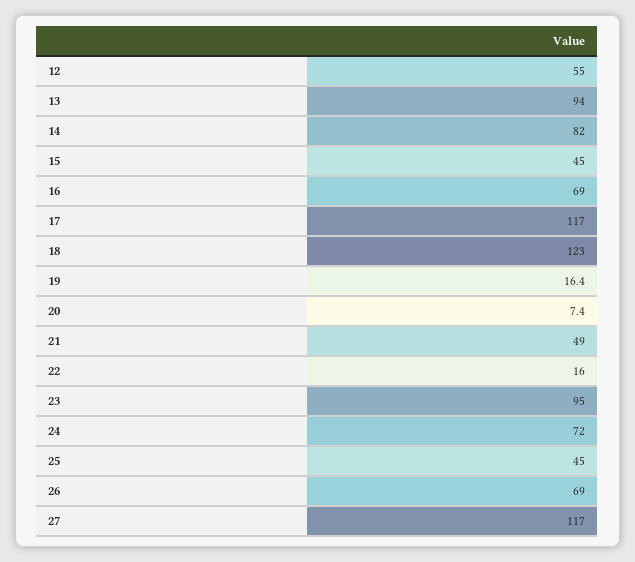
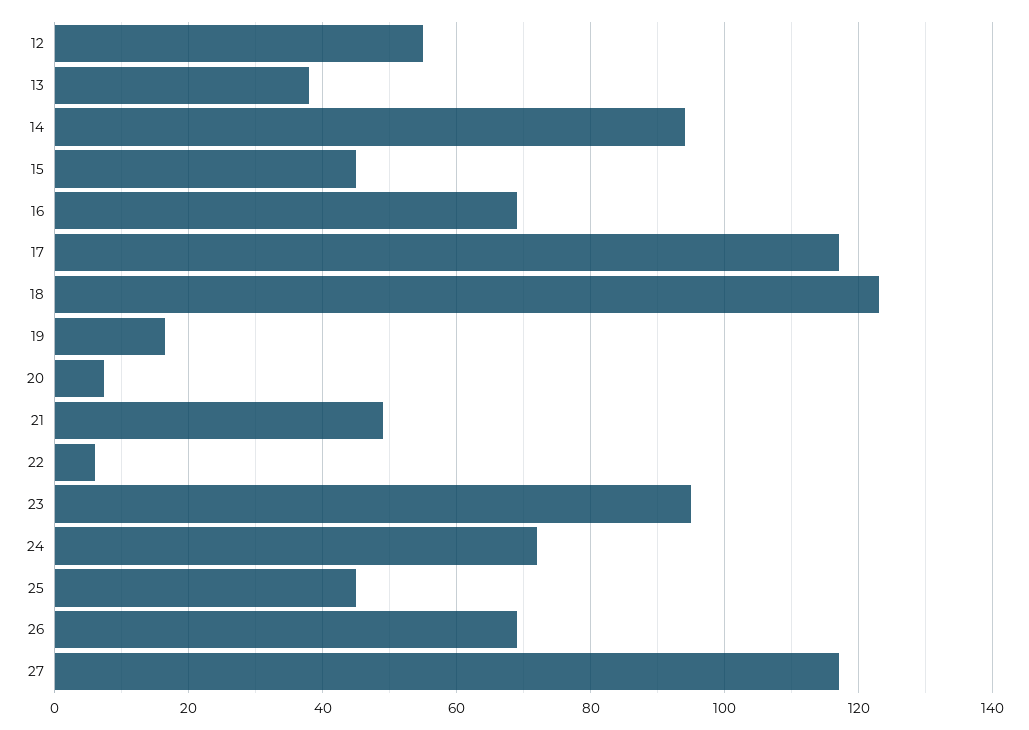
13: 94 -> 38
14: 82 -> 94
22: 16 -> 6

